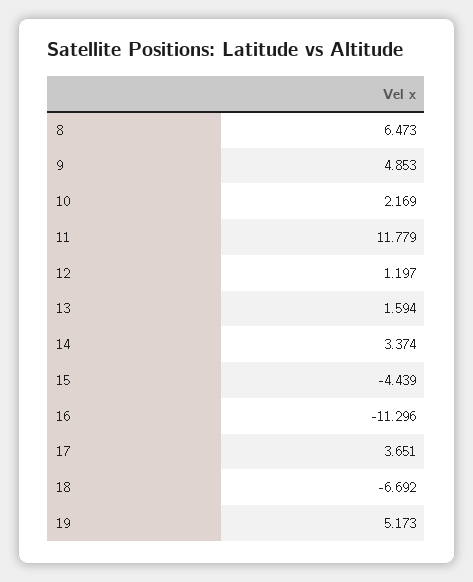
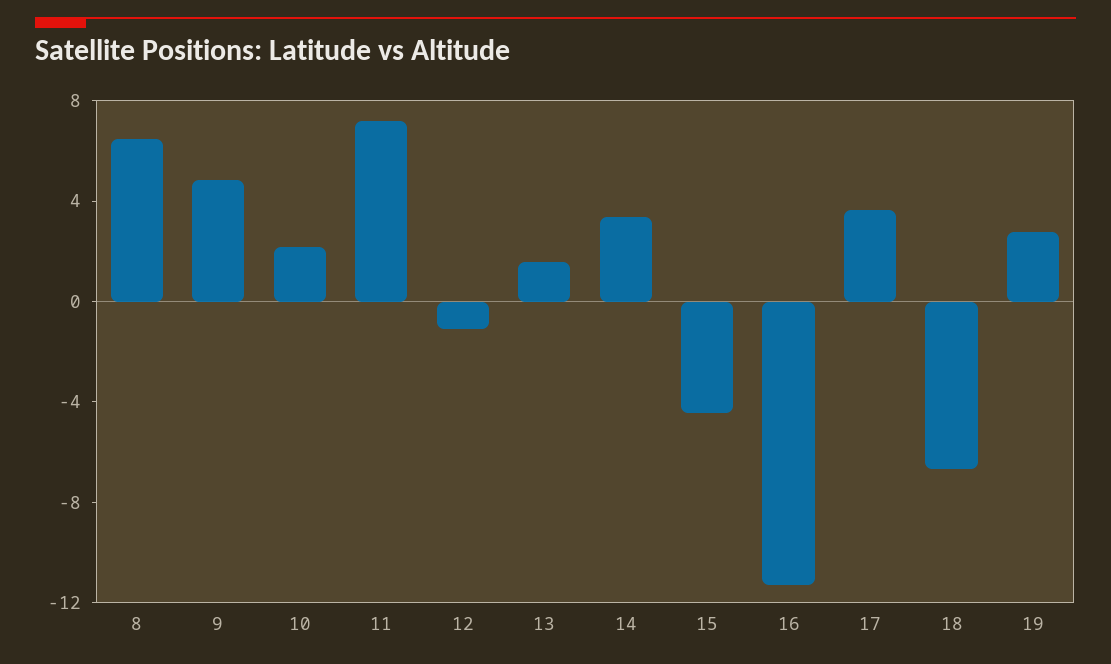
11: 11.779 -> 7
12: 1.197 -> -1
19: 5.173 -> 3

